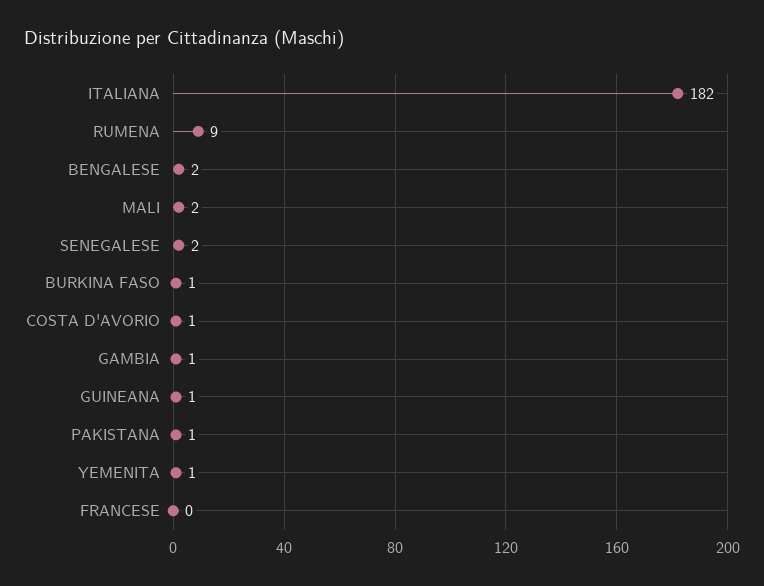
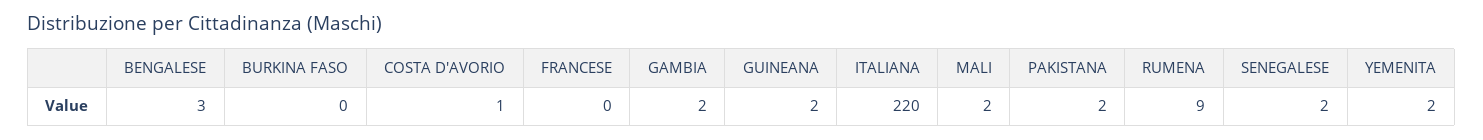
ITALIANA: 182 -> 220
BENGALESE: 2 -> 3
BURKINA FASO: 1 -> 0
GAMBIA: 1 -> 2
GUINEANA: 1 -> 2
PAKISTANA: 1 -> 2
YEMENITA: 1 -> 2

